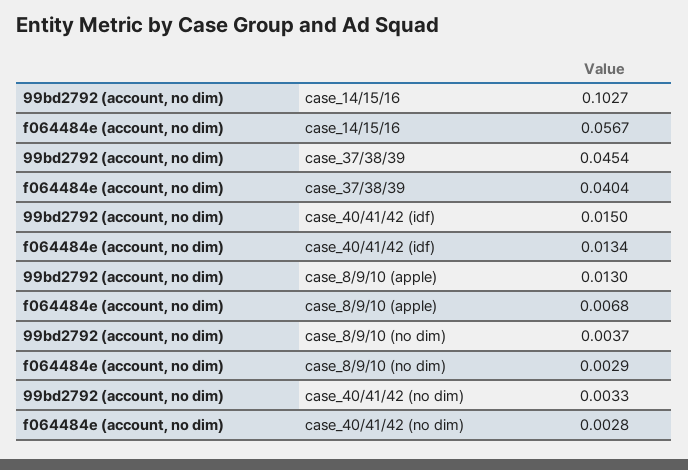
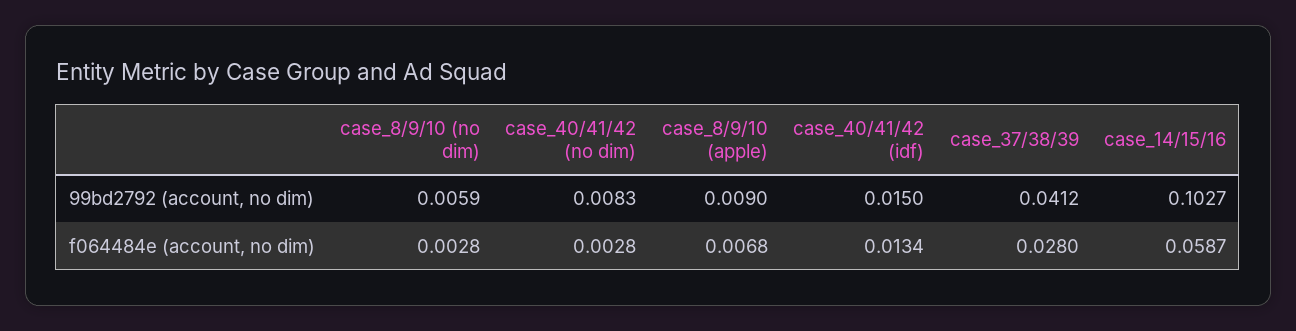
f064484e (account, no dim), case_14/15/16: 0.0567 -> 0.0587
99bd2792 (account, no dim), case_37/38/39: 0.0454 -> 0.0412
f064484e (account, no dim), case_37/38/39: 0.0404 -> 0.028
99bd2792 (account, no dim), case_8/9/10 (apple): 0.013 -> 0.009
99bd2792 (account, no dim), case_8/9/10 (no dim): 0.0037 -> 0.0059
f064484e (account, no dim), case_8/9/10 (no dim): 0.0029 -> 0.0028
99bd2792 (account, no dim), case_40/41/42 (no dim): 0.0033 -> 0.0083

